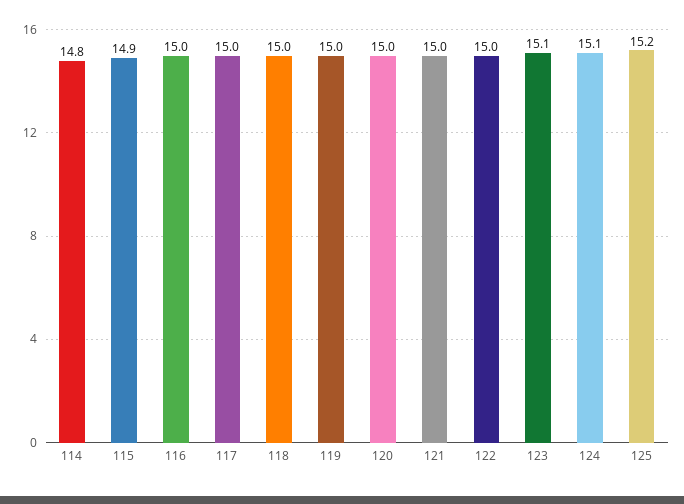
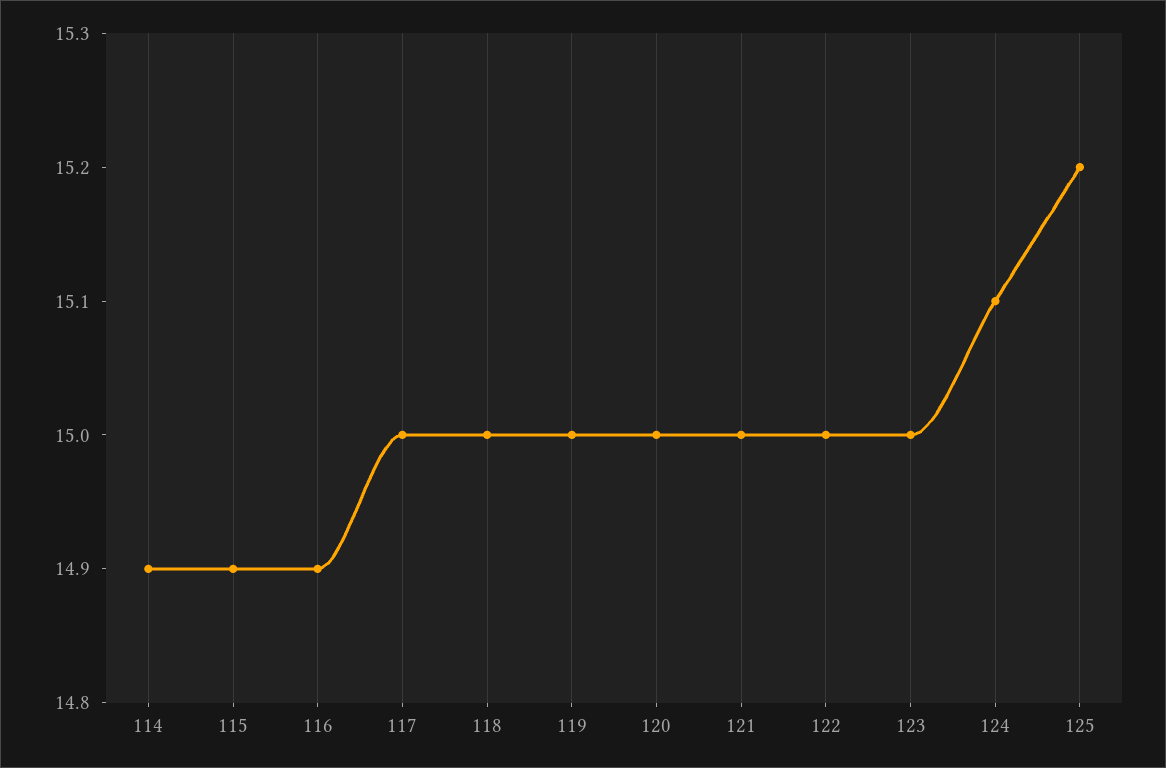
114: 14.8 -> 14.9
116: 15 -> 14.9
123: 15.1 -> 15

